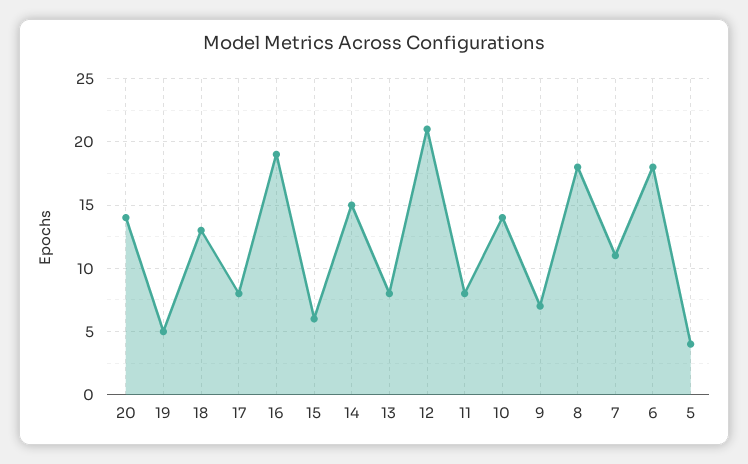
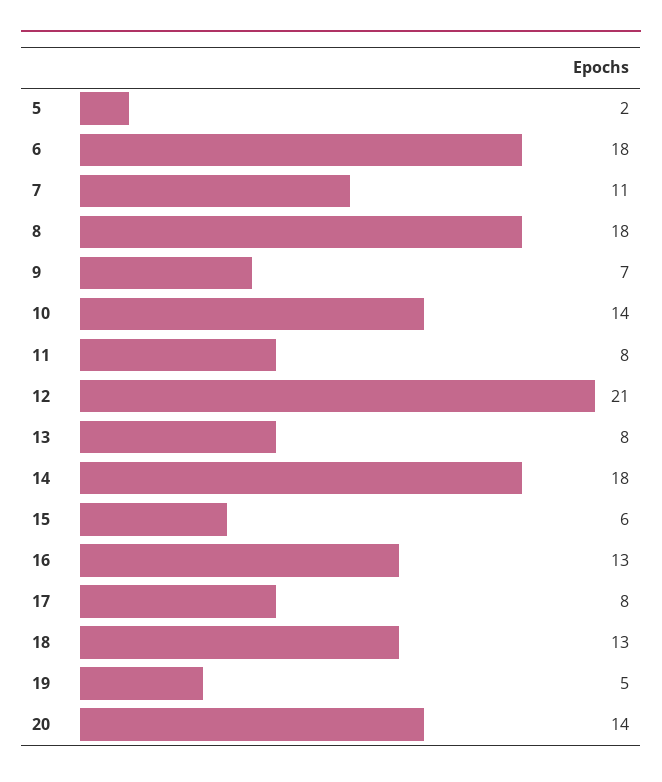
16: 19 -> 13
14: 15 -> 18
5: 4 -> 2

